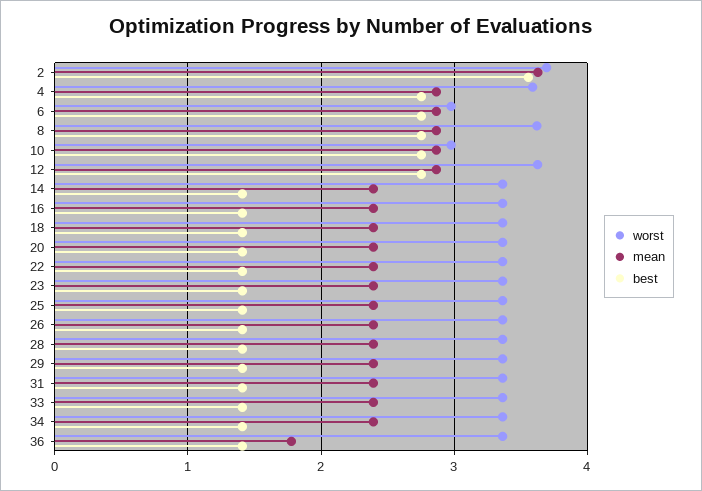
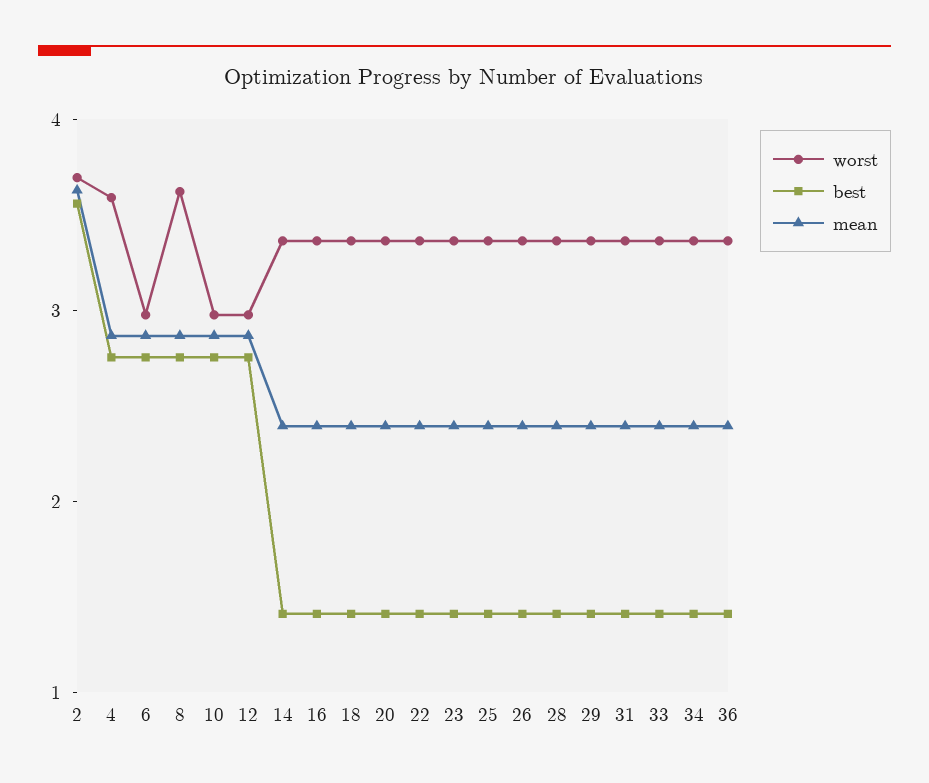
worst, 12: 3.6 -> 3
mean, 36: 1.8 -> 2.4

